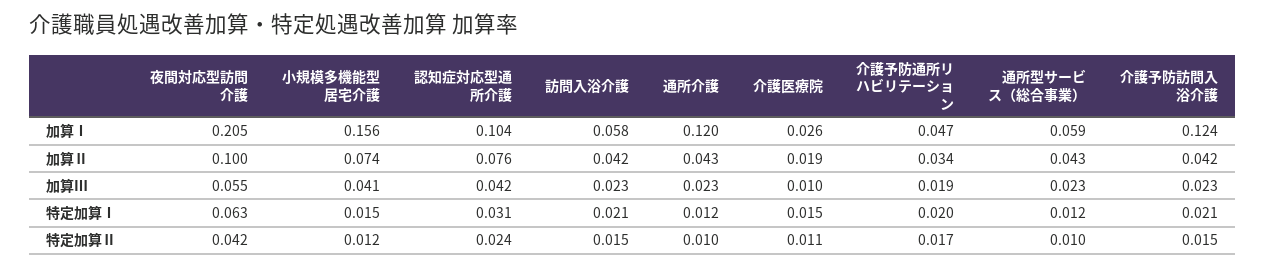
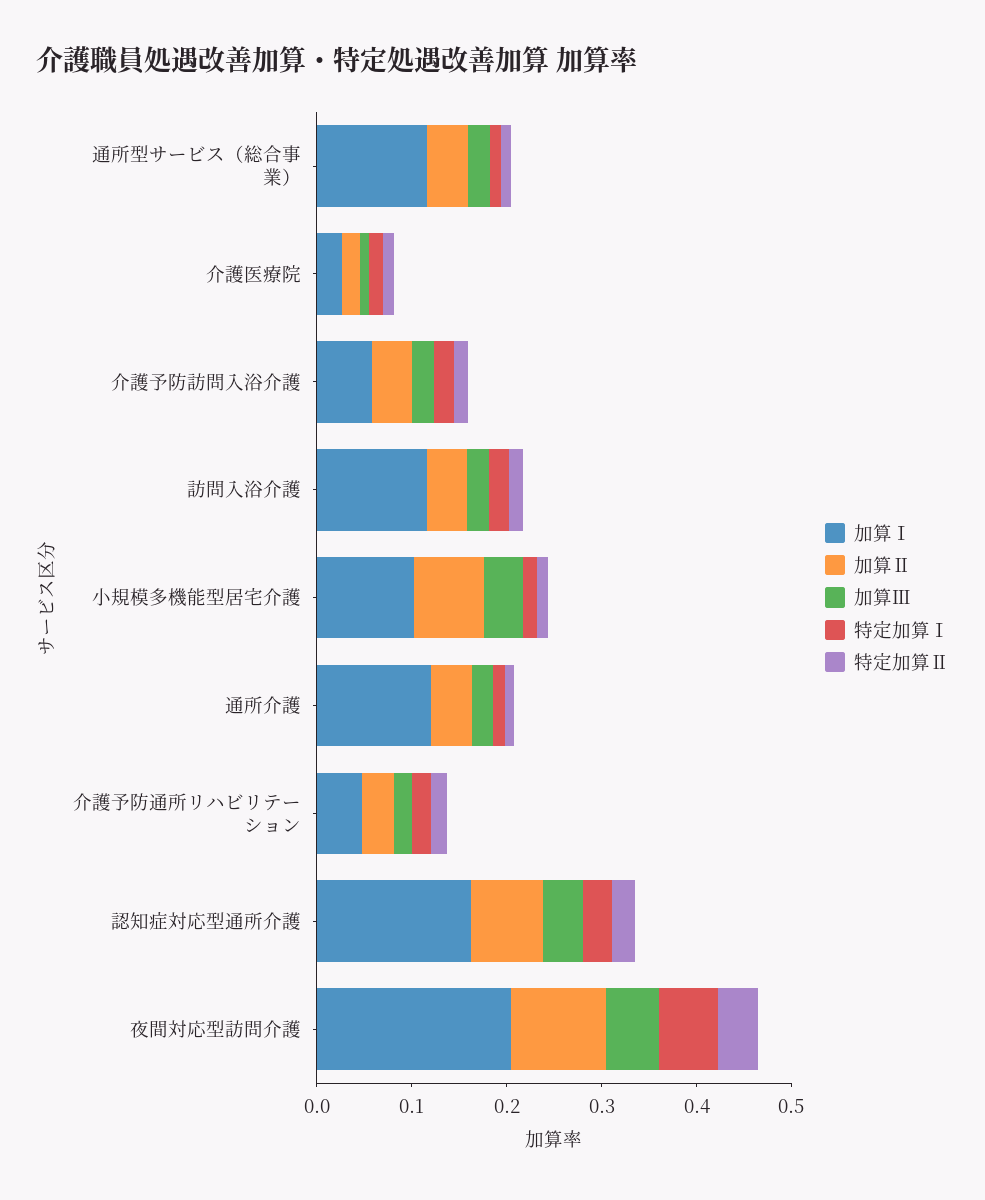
加算Ⅰ, 小規模多機能型居宅介護: 0.156 -> 0.1
加算Ⅰ, 認知症対応型通所介護: 0.104 -> 0.16
加算Ⅰ, 訪問入浴介護: 0.058 -> 0.12
加算Ⅰ, 通所型サービス（総合事業）: 0.059 -> 0.12
加算Ⅰ, 介護予防訪問入浴介護: 0.124 -> 0.06

